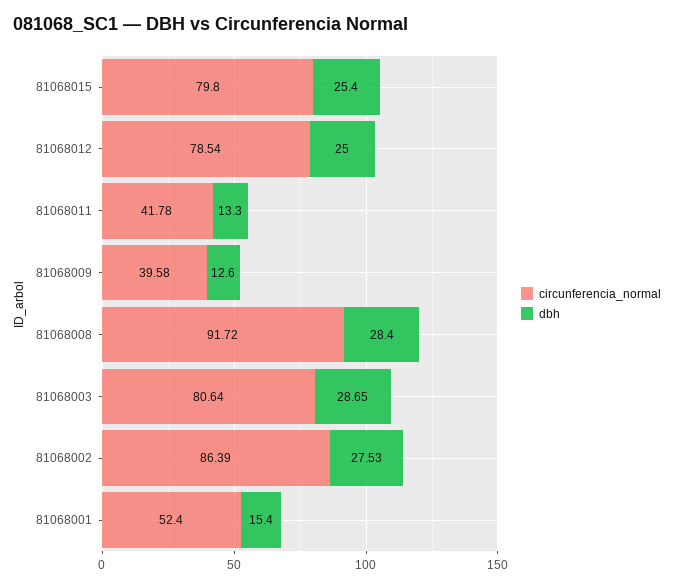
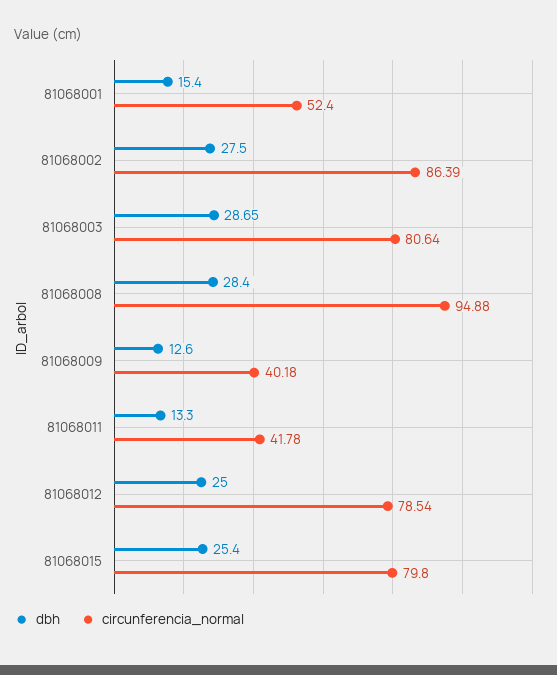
circunferencia_normal, 81068009: 39.58 -> 40.18
circunferencia_normal, 81068008: 91.72 -> 94.88
dbh, 81068002: 27.53 -> 27.5

